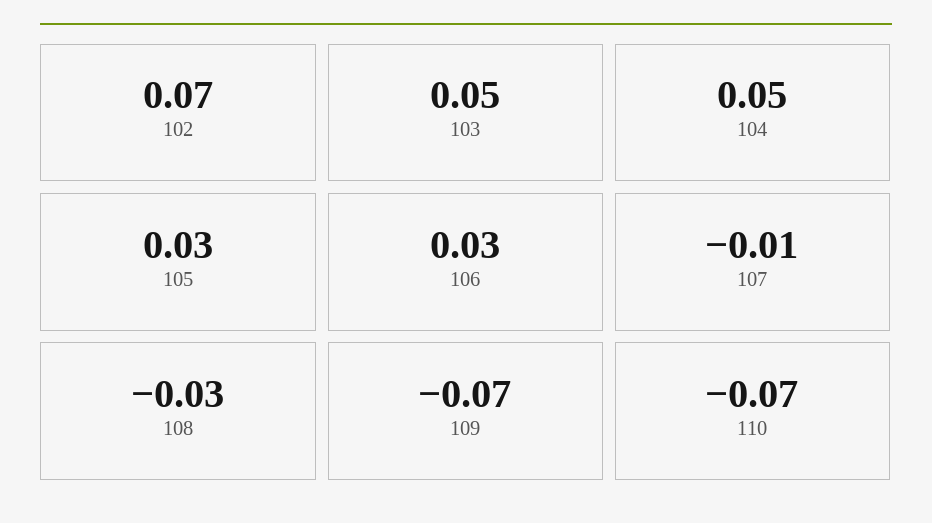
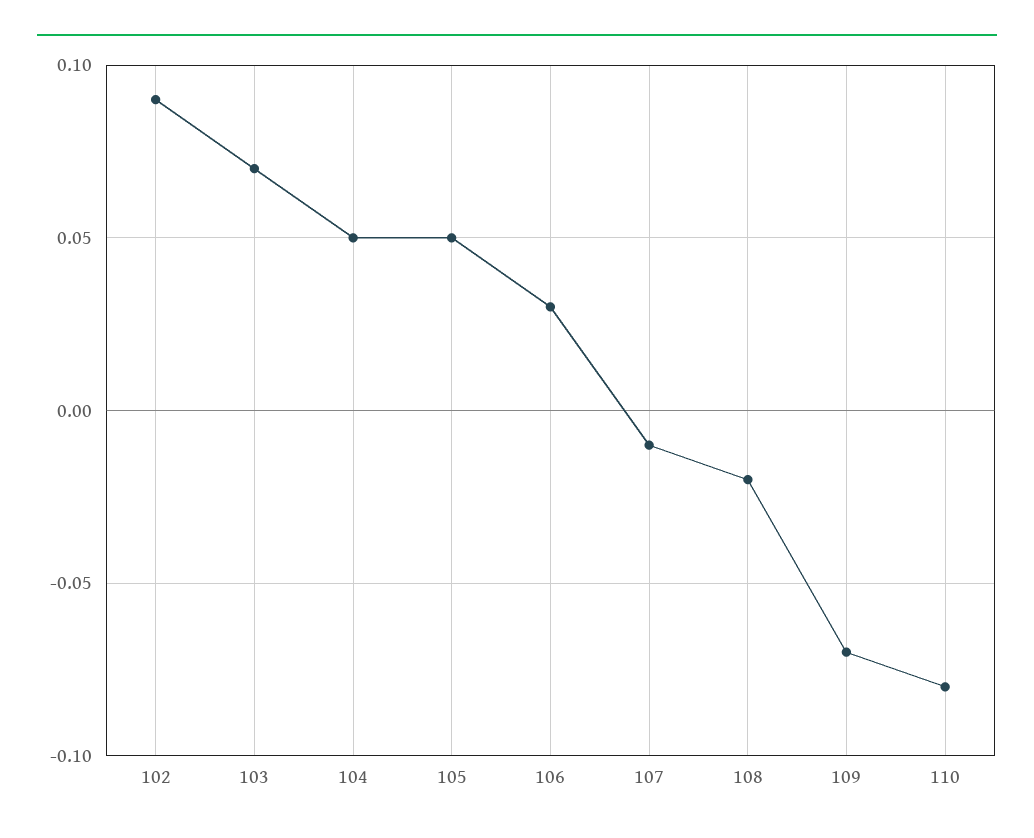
102: 0.07 -> 0.09
103: 0.05 -> 0.07
105: 0.03 -> 0.05
108: -0.03 -> -0.02
110: -0.07 -> -0.08

